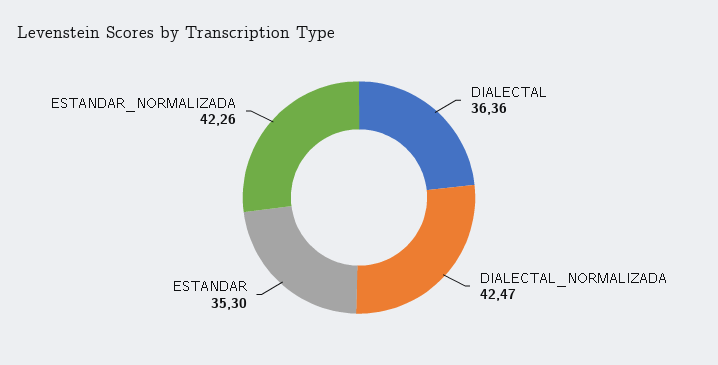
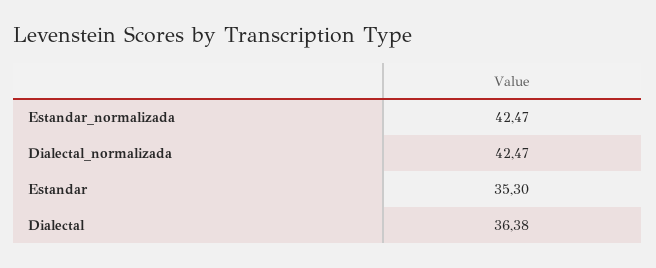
DIALECTAL: 36.36 -> 36.38
ESTANDAR_NORMALIZADA: 42.26 -> 42.47

